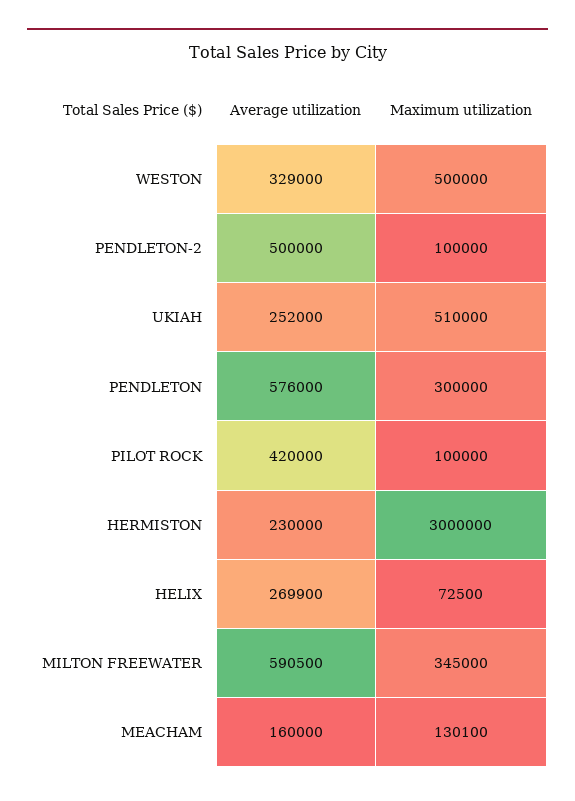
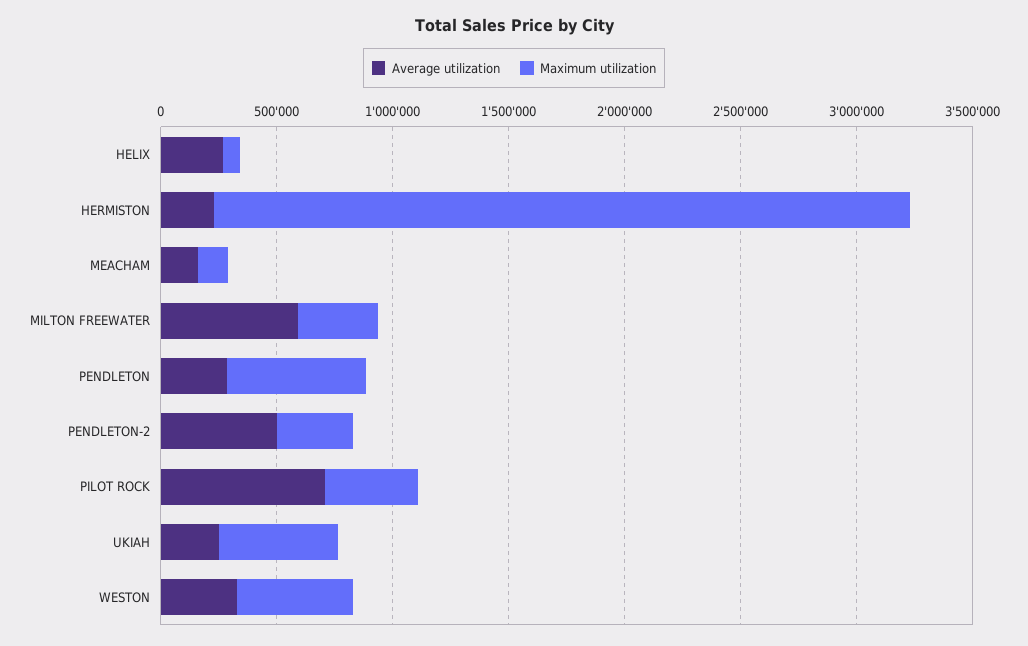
Maximum utilization, PENDLETON-2: 100000 -> 300000
Average utilization, PENDLETON: 576000 -> 300000
Maximum utilization, PENDLETON: 300000 -> 600000
Average utilization, PILOT ROCK: 420000 -> 700000
Maximum utilization, PILOT ROCK: 100000 -> 400000

